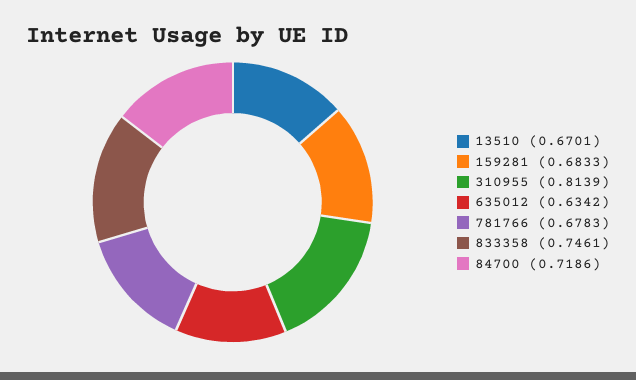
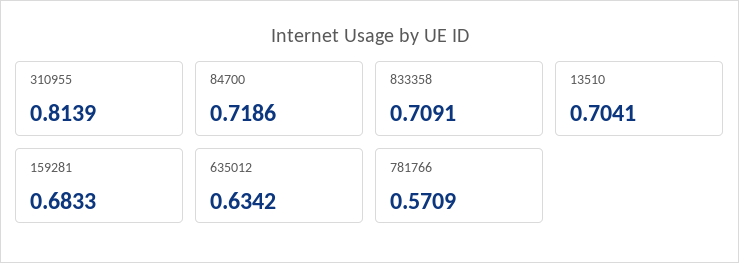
13510: 0.6701 -> 0.7041
781766: 0.6783 -> 0.5709
833358: 0.7461 -> 0.7091

